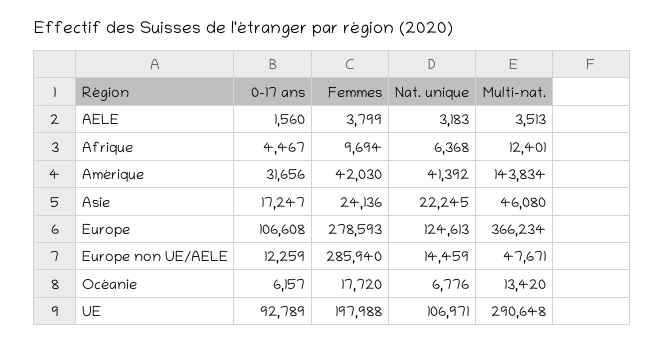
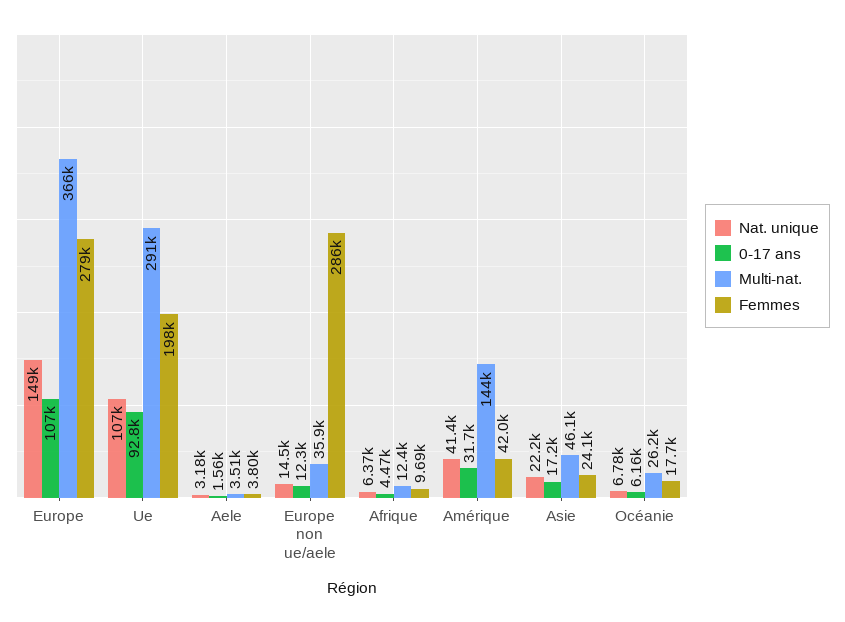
Nat. unique, Europe: 124613 -> 149000
Multi-nat., Europe non UE/AELE: 47671 -> 35900
Multi-nat., Océanie: 13420 -> 26200

